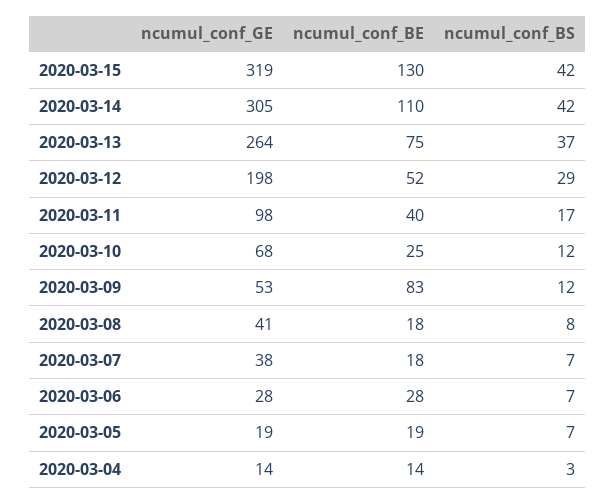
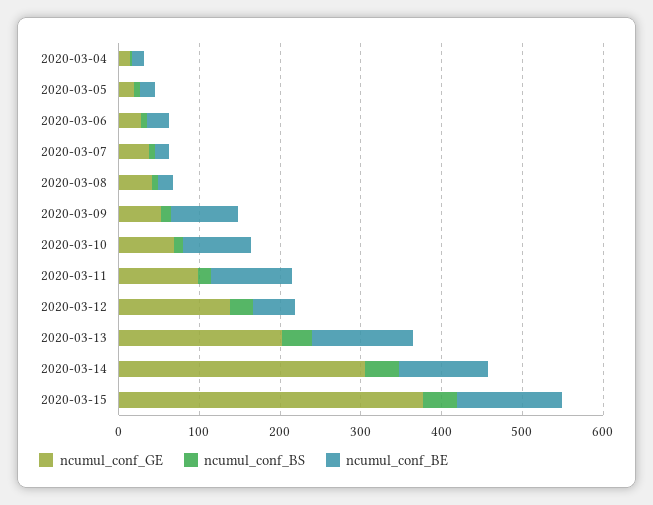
ncumul_conf_GE, 2020-03-15: 319 -> 380
ncumul_conf_GE, 2020-03-13: 264 -> 200
ncumul_conf_BE, 2020-03-13: 75 -> 120
ncumul_conf_GE, 2020-03-12: 198 -> 140
ncumul_conf_BE, 2020-03-11: 40 -> 100
ncumul_conf_BE, 2020-03-10: 25 -> 80

